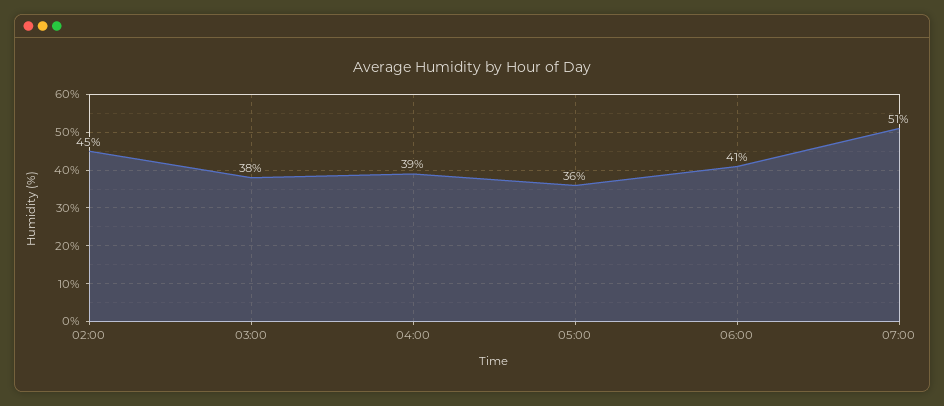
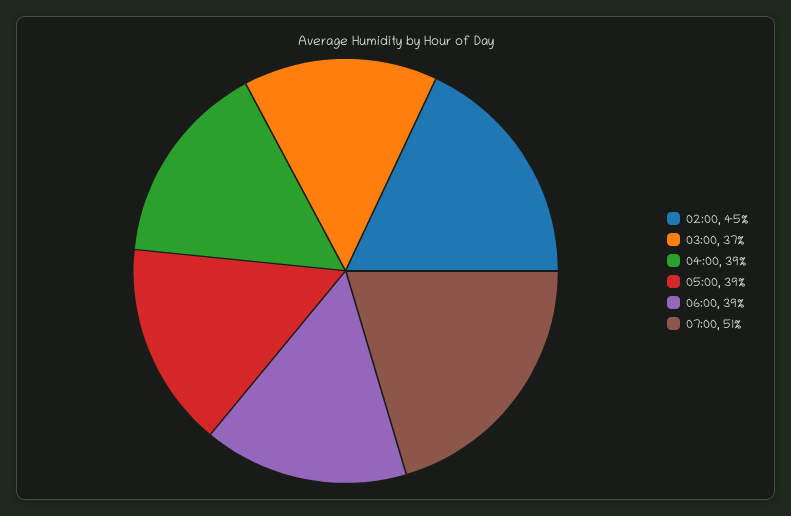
03:00: 38 -> 37
05:00: 36 -> 39
06:00: 41 -> 39

